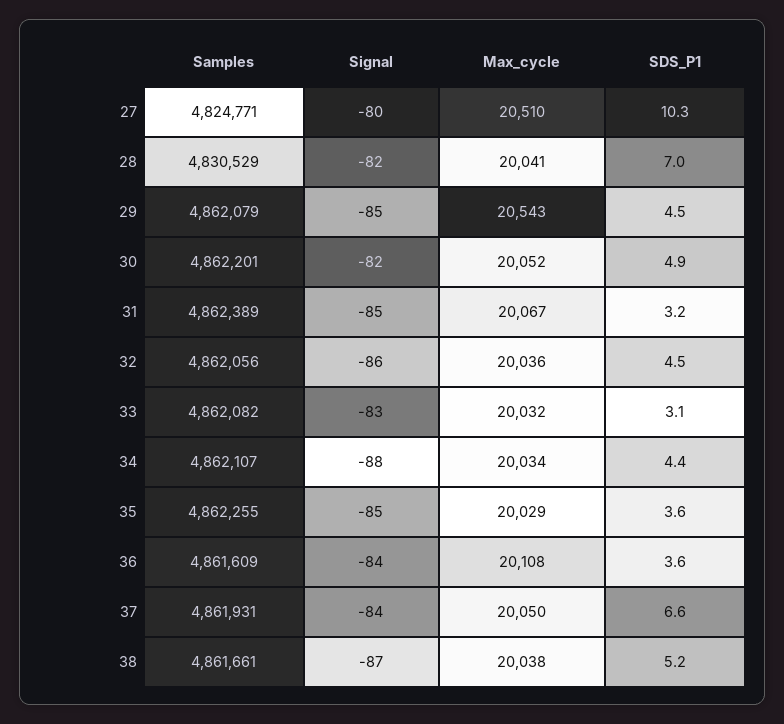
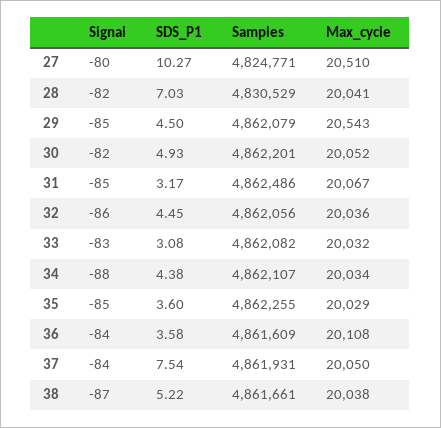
Samples, 31: 4862389 -> 4862486
SDS_P1, 37: 6.6 -> 7.54

